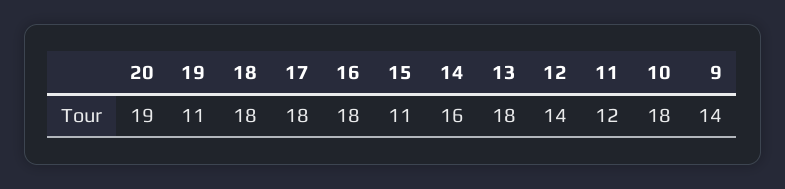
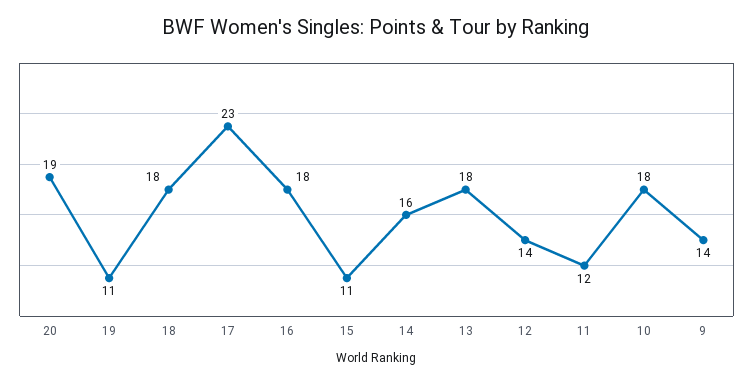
17: 18 -> 23

